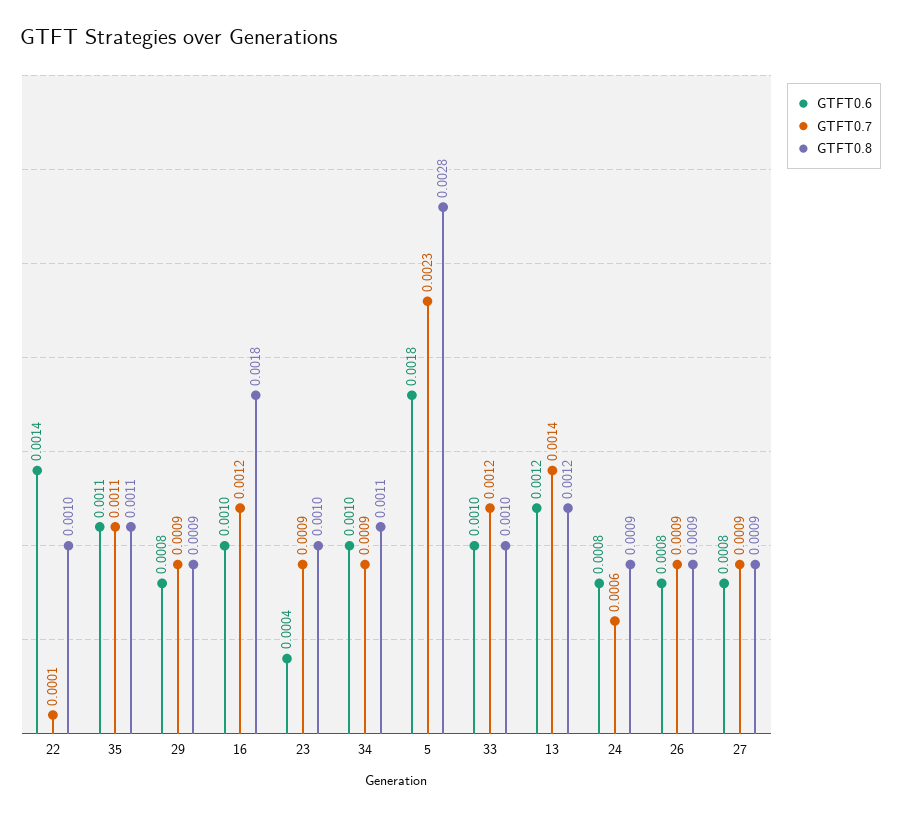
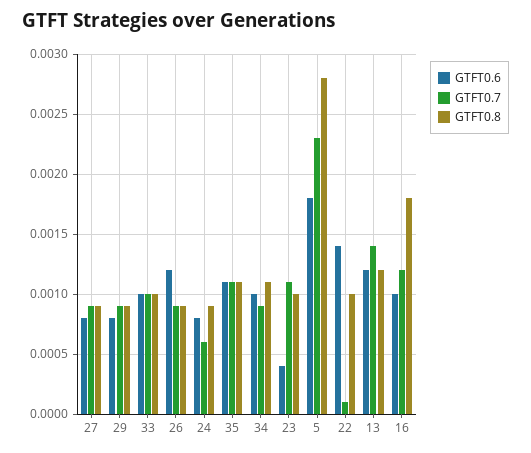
GTFT0.7, 23: 0.0009 -> 0.0011
GTFT0.7, 33: 0.0012 -> 0.001
GTFT0.6, 26: 0.0008 -> 0.0012

